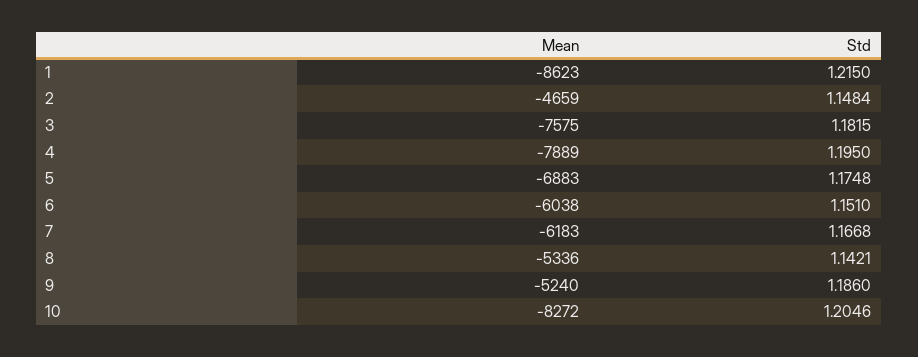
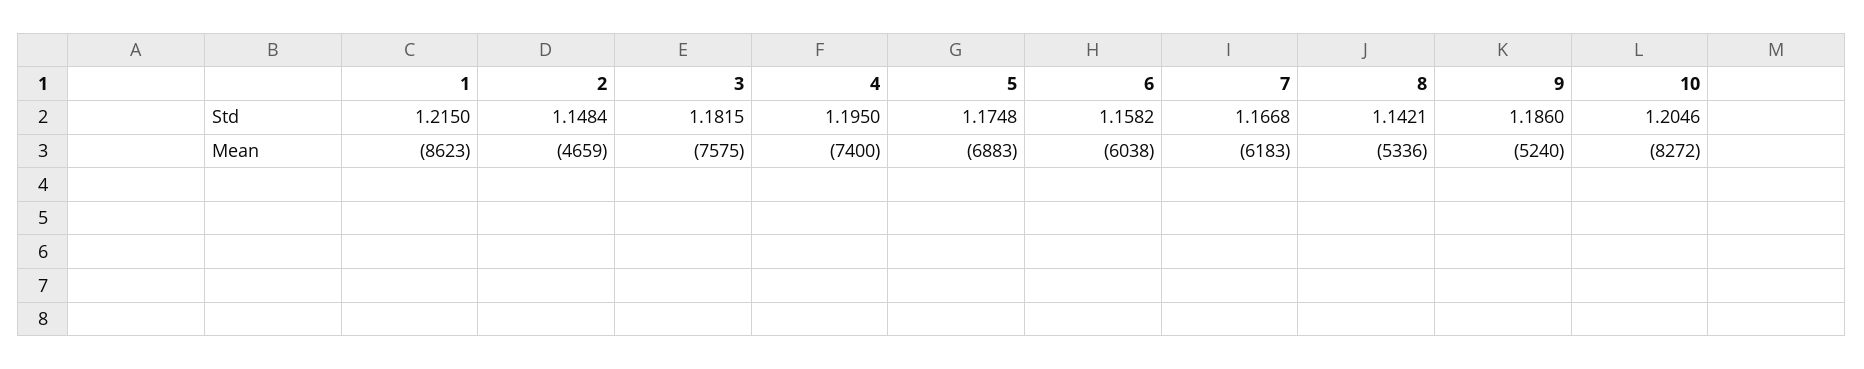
Mean, 4: -7889 -> -7400
Std, 6: 1.151 -> 1.1582

